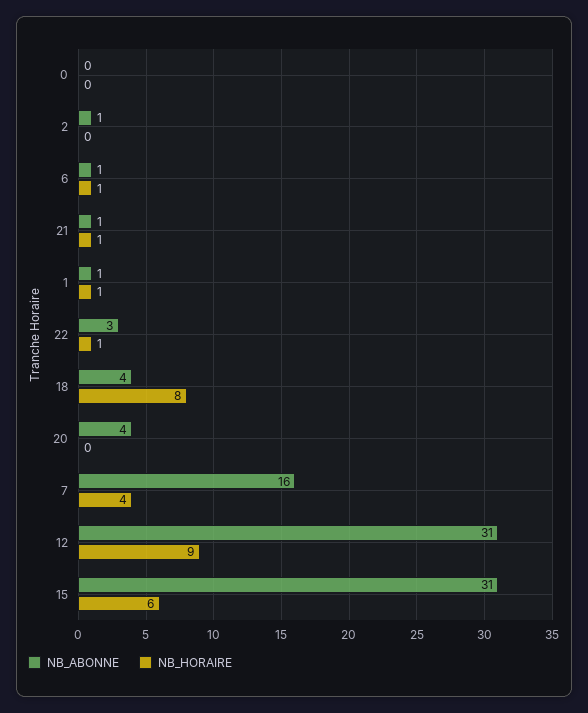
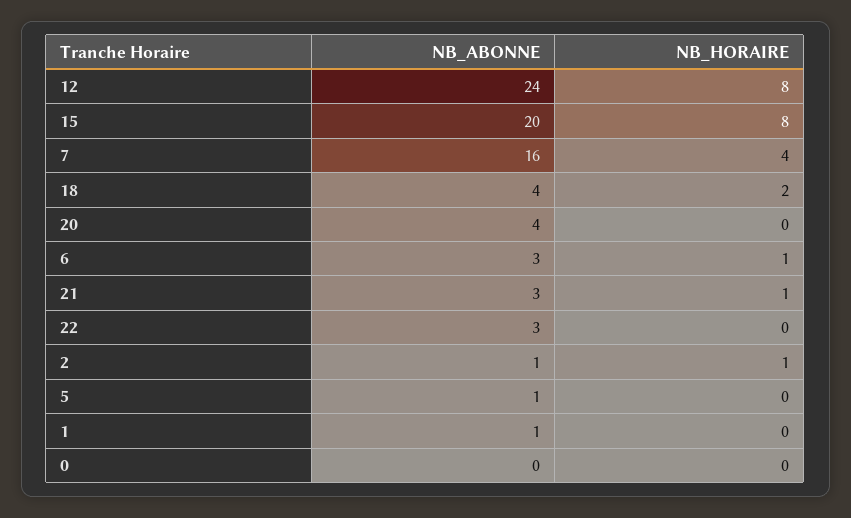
NB_HORAIRE, 2: 0 -> 1
NB_ABONNE, 6: 1 -> 3
NB_ABONNE, 21: 1 -> 3
NB_HORAIRE, 1: 1 -> 0
NB_HORAIRE, 22: 1 -> 0
NB_HORAIRE, 18: 8 -> 2
NB_ABONNE, 12: 31 -> 24
NB_HORAIRE, 12: 9 -> 8
NB_ABONNE, 15: 31 -> 20
NB_HORAIRE, 15: 6 -> 8
NB_ABONNE, 5: none -> 1
NB_HORAIRE, 5: none -> 0

